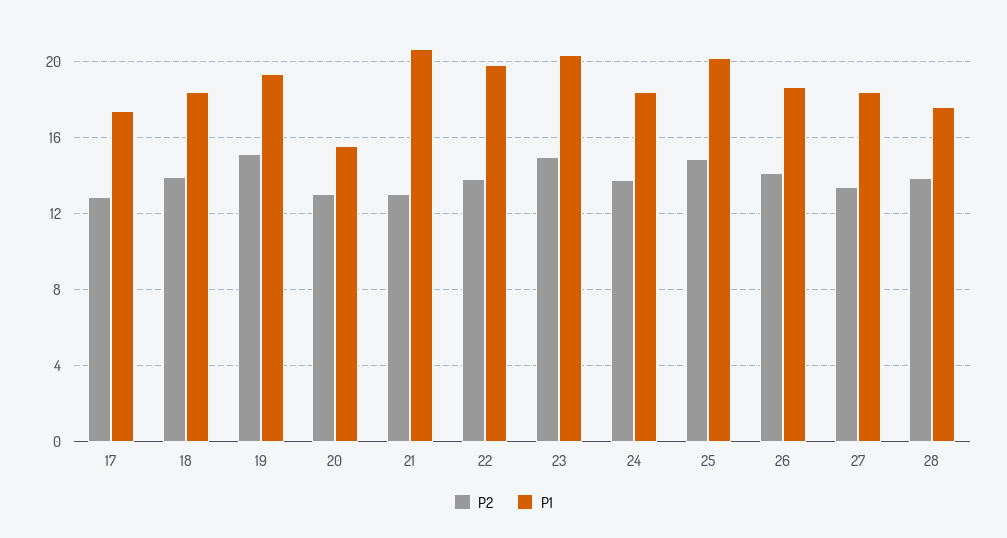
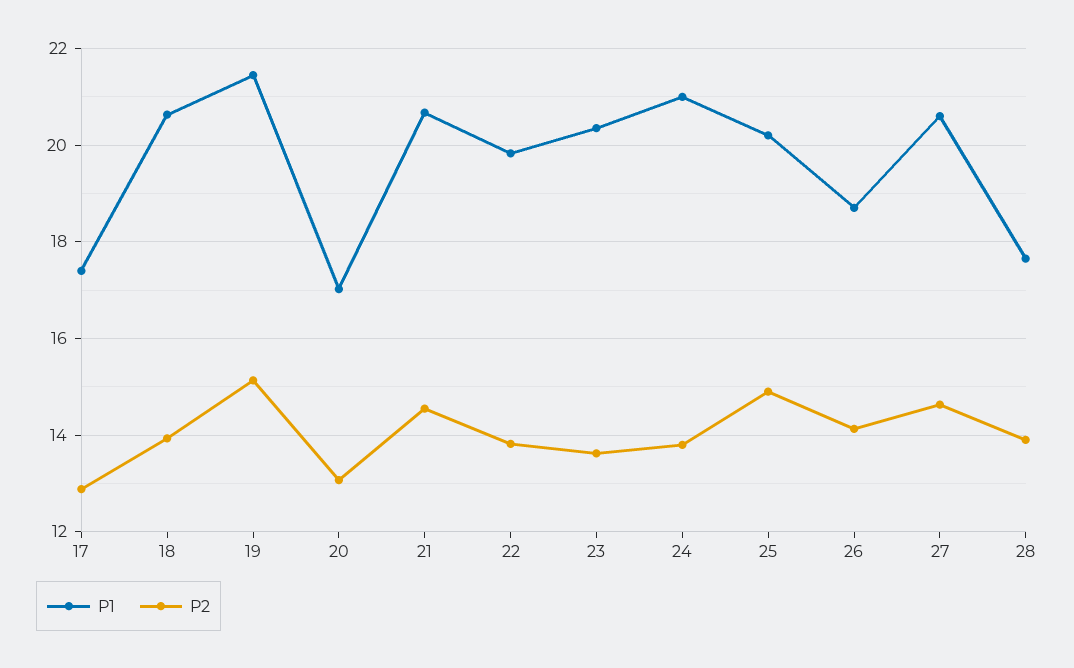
P1, 18: 18.5 -> 20.6
P1, 19: 19.5 -> 21.4
P1, 20: 15.5 -> 17
P2, 21: 13 -> 14.6
P2, 23: 15 -> 13.6
P1, 24: 18.5 -> 21
P2, 27: 13.5 -> 14.6
P1, 27: 18.5 -> 20.6

